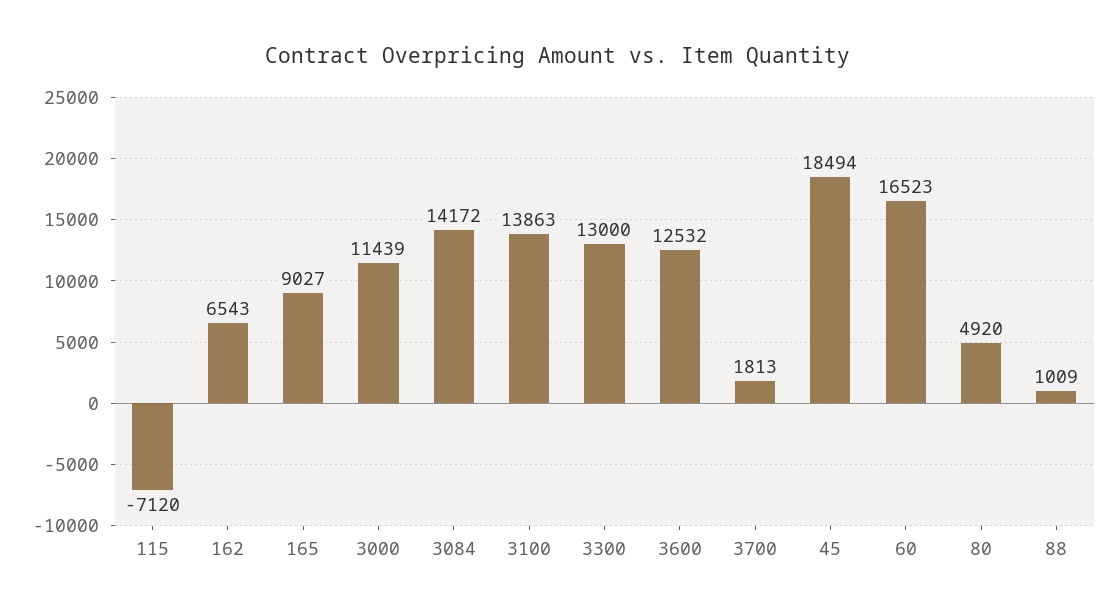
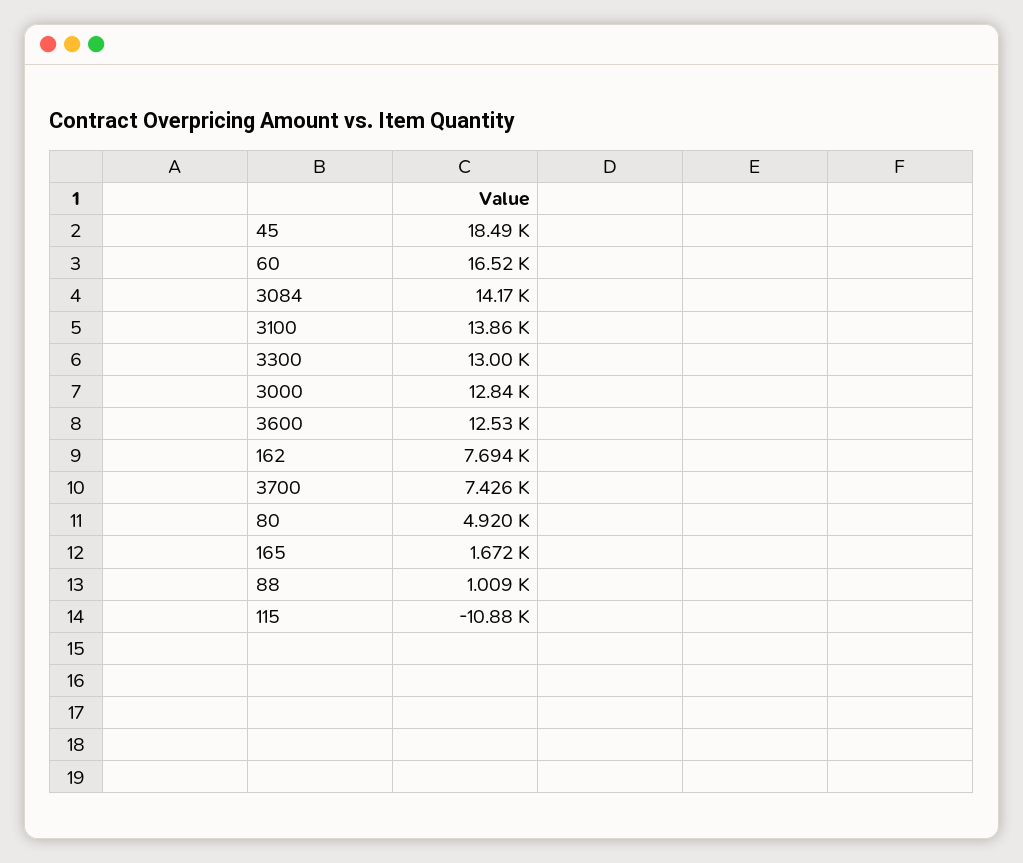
115: -7120 -> -10880
162: 6543 -> 7694
165: 9027 -> 1672
3000: 11439 -> 12840
3700: 1813 -> 7426

